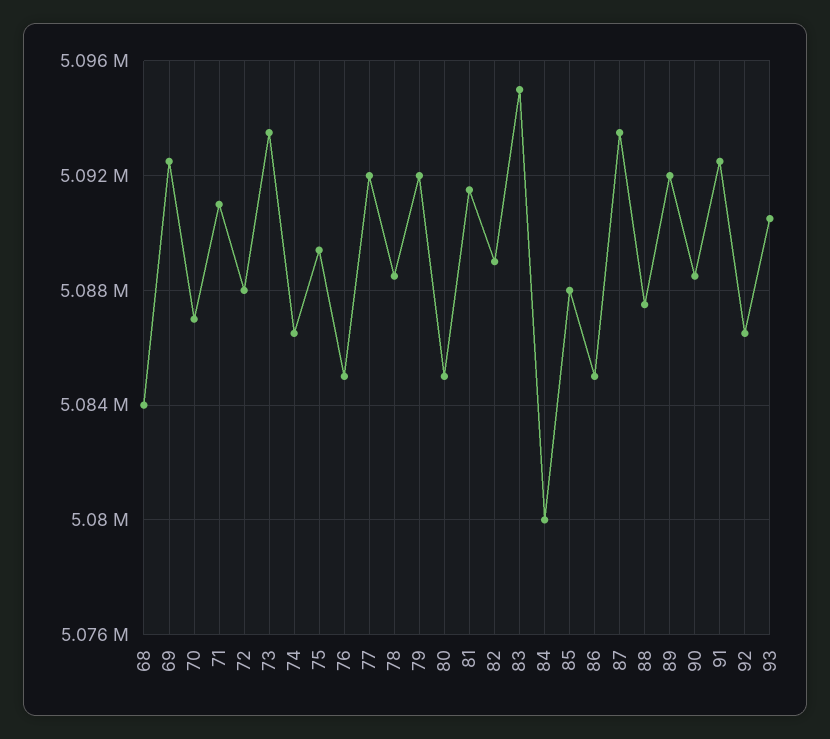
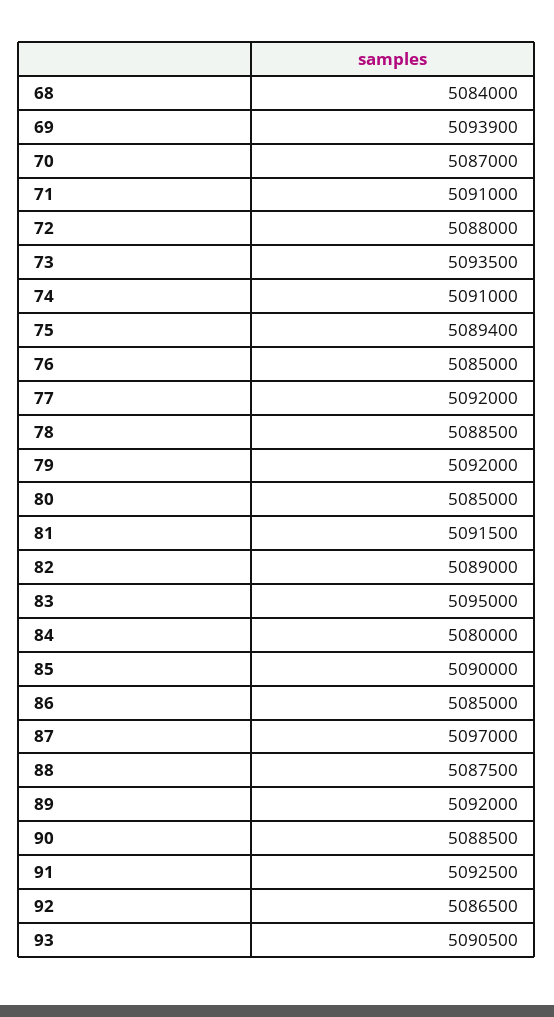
69: 5092500 -> 5093900
74: 5086500 -> 5091000
85: 5088000 -> 5090000
87: 5093500 -> 5097000

